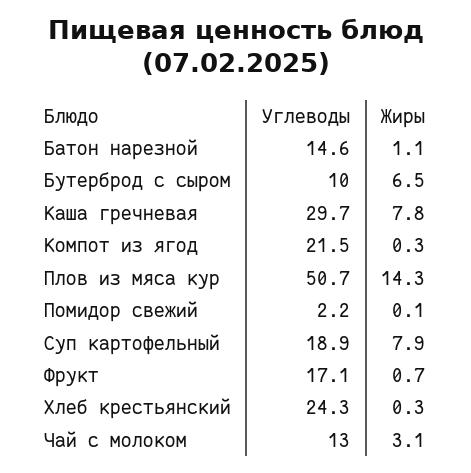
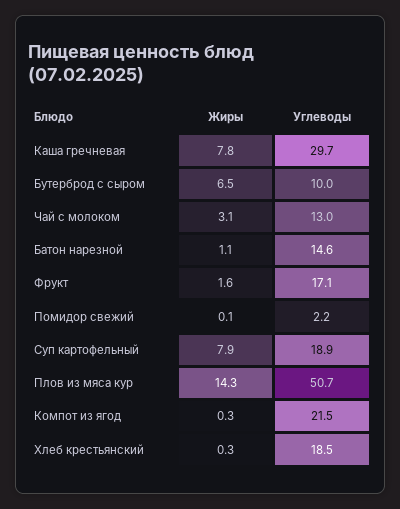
Жиры, Фрукт: 0.7 -> 1.6
Углеводы, Хлеб крестьянский: 24.3 -> 18.5

